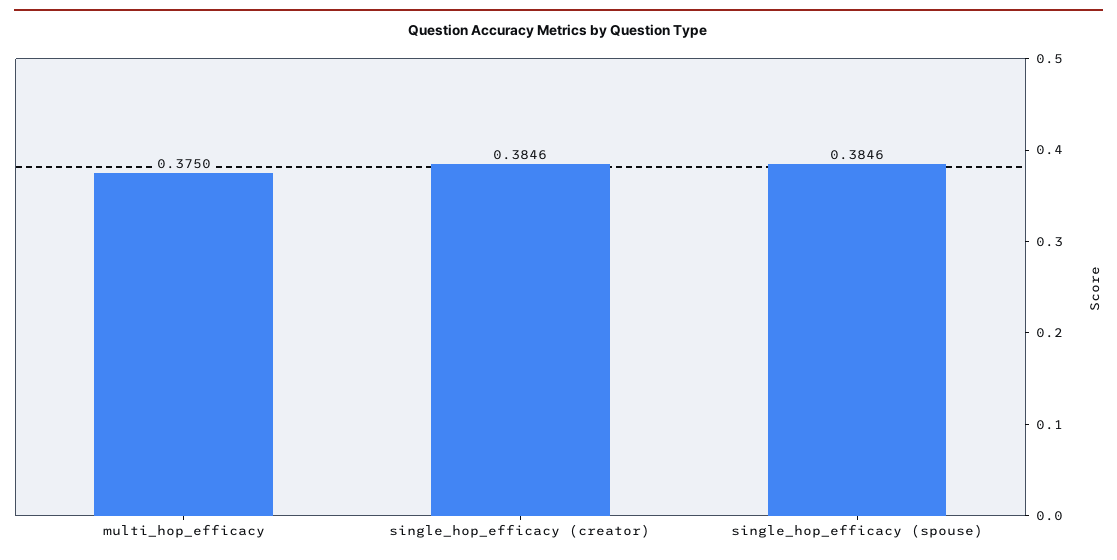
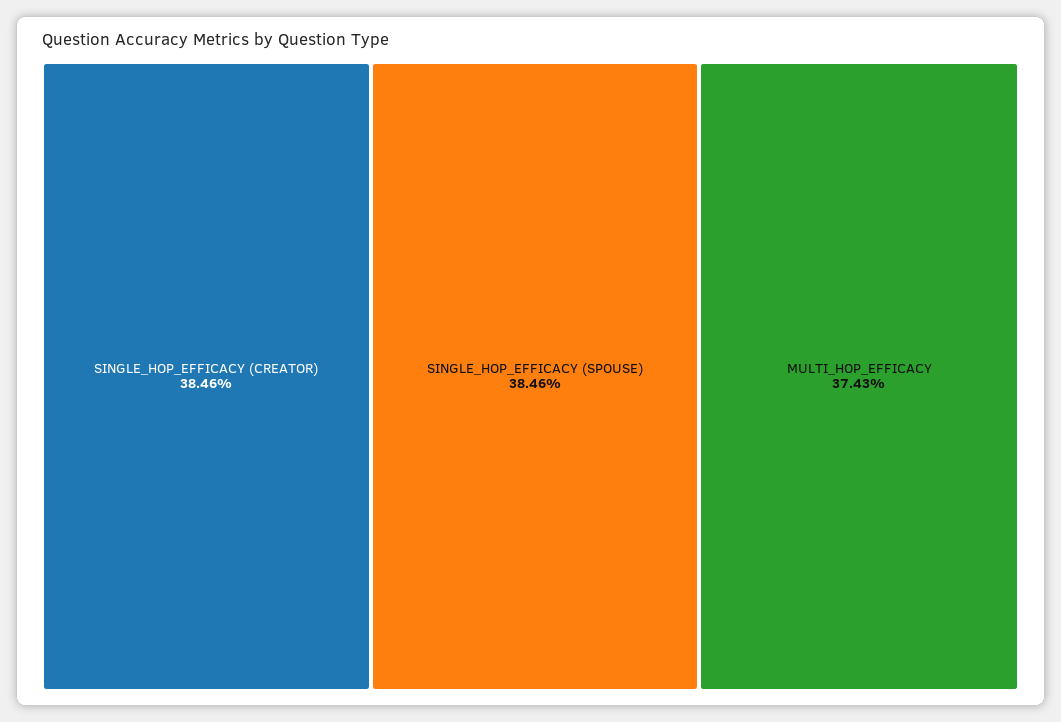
multi_hop_efficacy: 0.375 -> 0.3743

